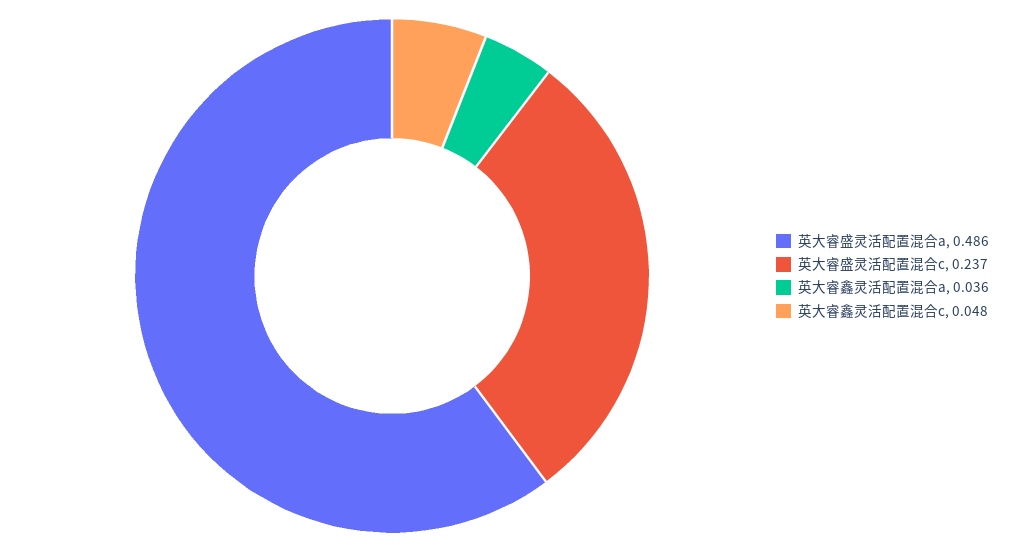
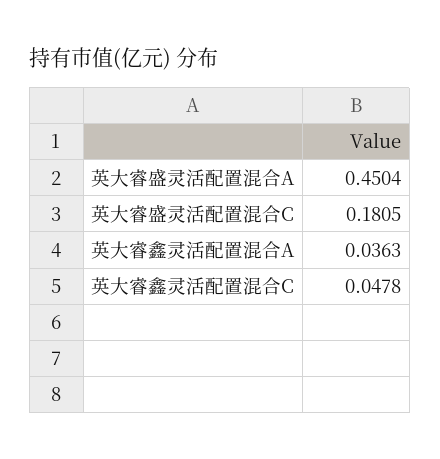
英大睿盛灵活配置混合a: 0.486 -> 0.4504
英大睿盛灵活配置混合c: 0.237 -> 0.1805

